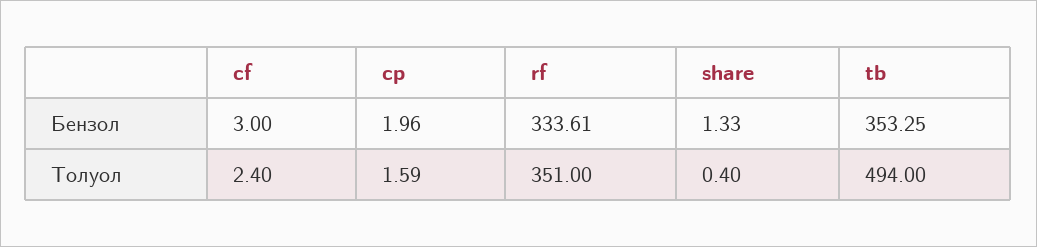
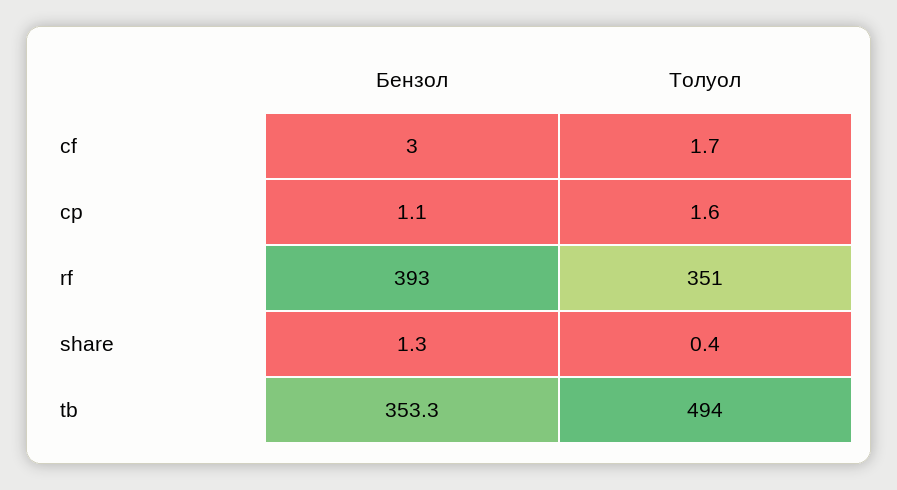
cp, Бензол: 1.96 -> 1.1
rf, Бензол: 333.61 -> 393
cf, Толуол: 2.4 -> 1.7

